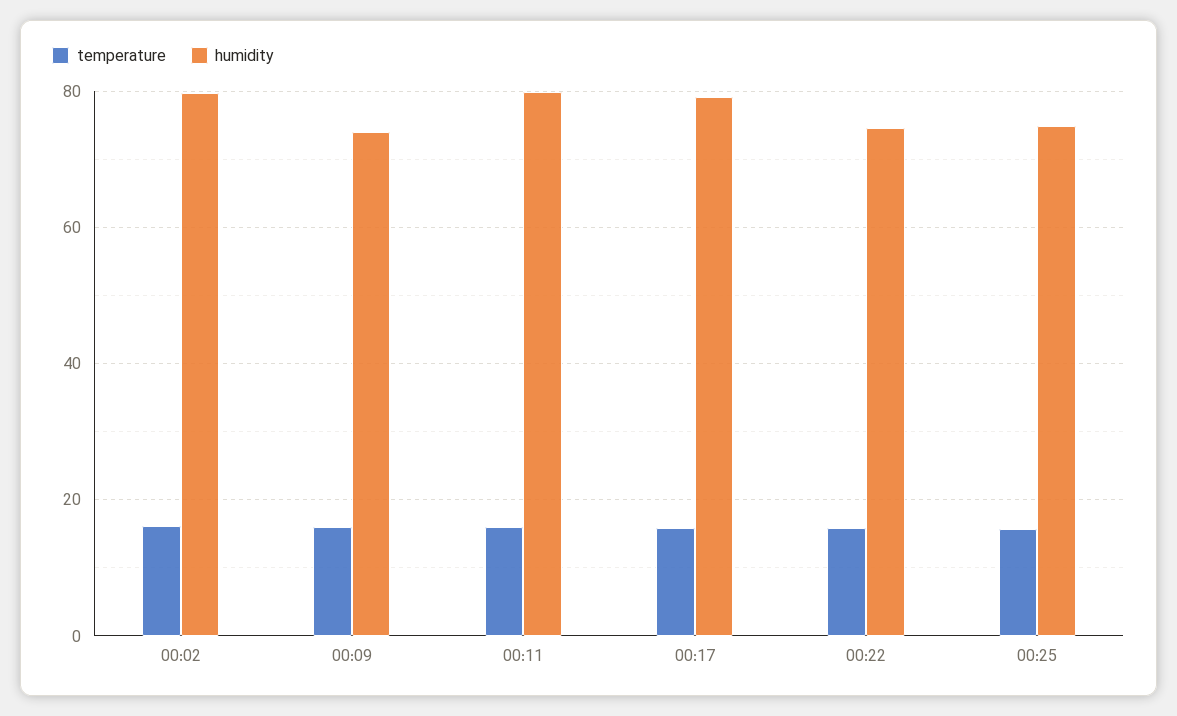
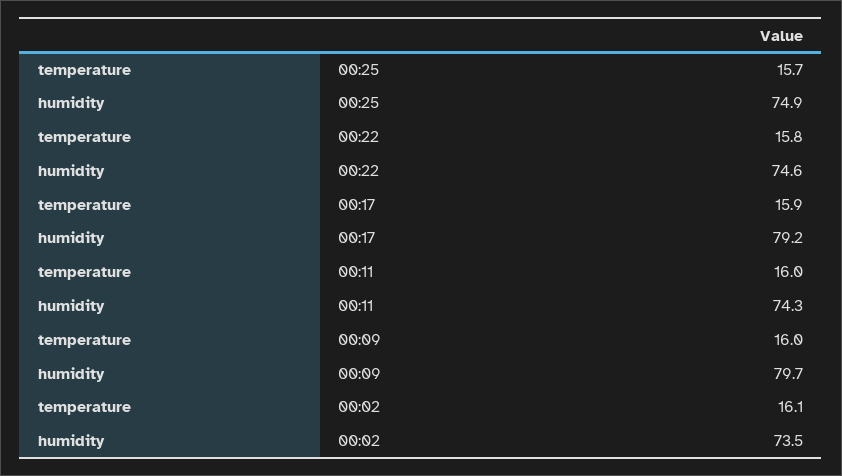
humidity, 00:02: 80 -> 73.5
humidity, 00:09: 74 -> 79.7
humidity, 00:11: 80 -> 74.3

